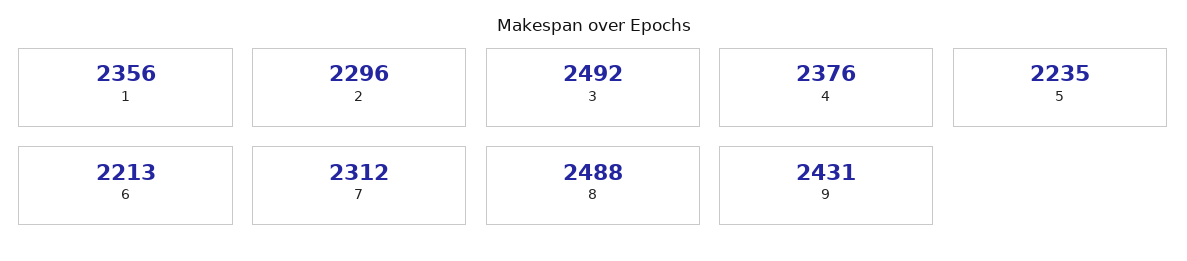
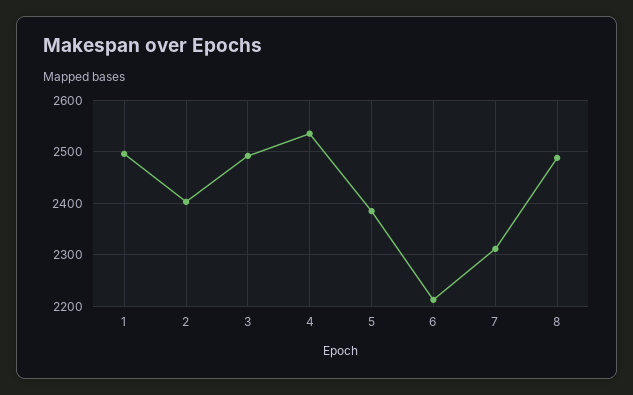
1: 2356 -> 2500
2: 2296 -> 2400
4: 2376 -> 2540
5: 2235 -> 2380
9: 2431 -> none

